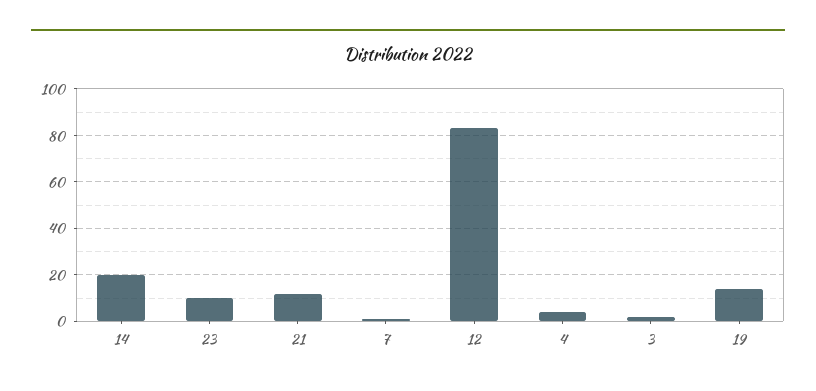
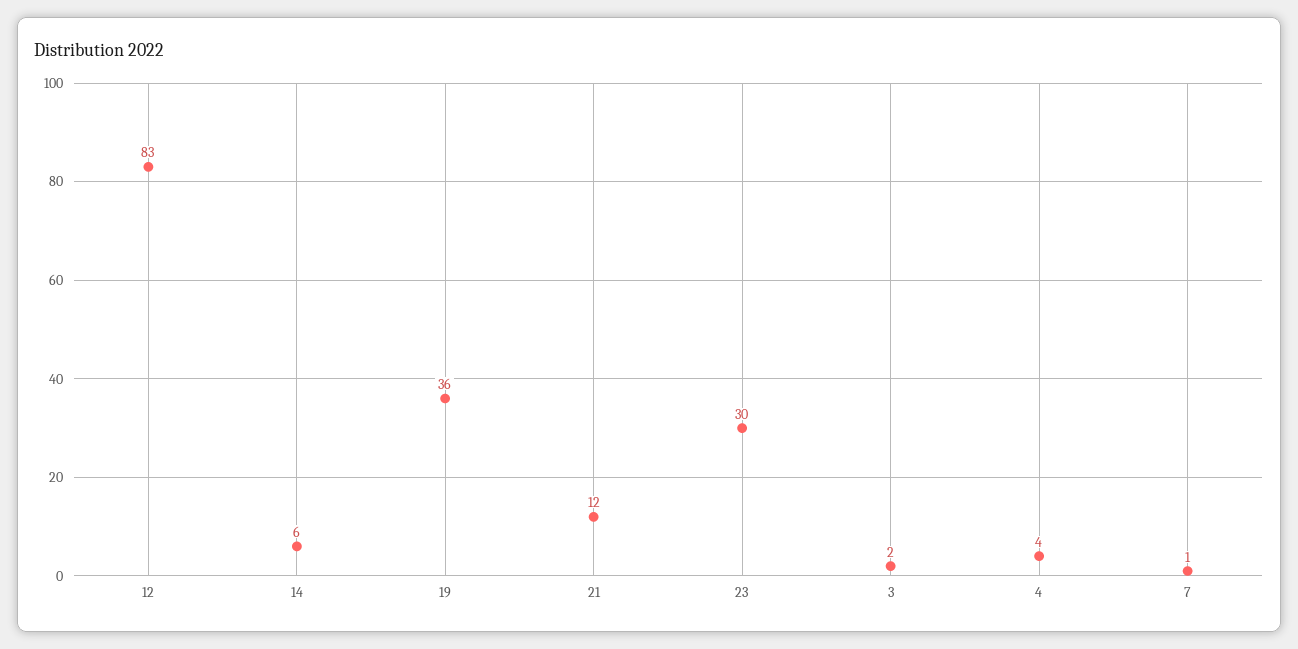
14: 20 -> 6
23: 10 -> 30
19: 15 -> 36

